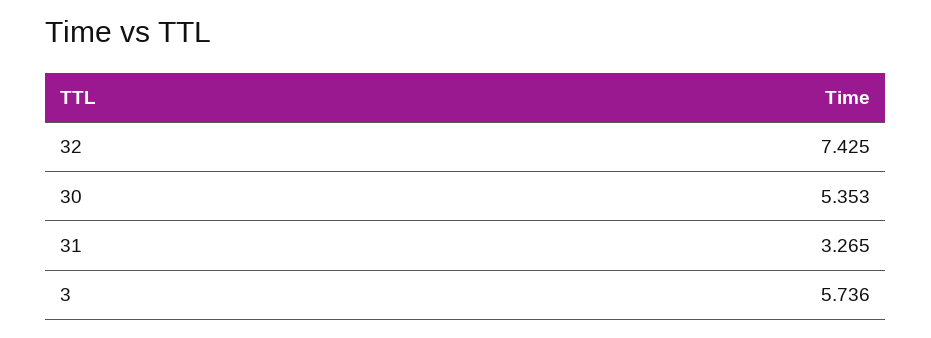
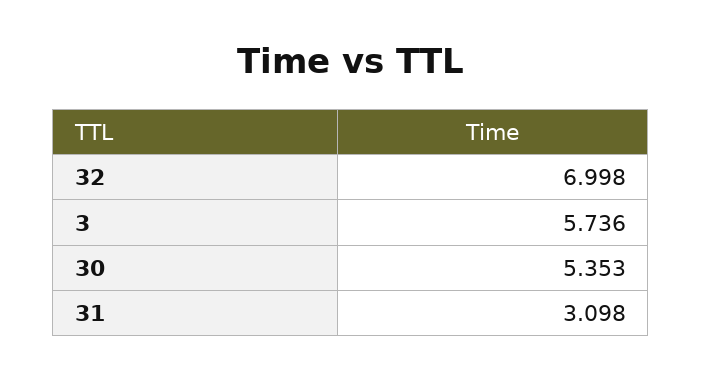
32: 7.425 -> 6.998
31: 3.265 -> 3.098

